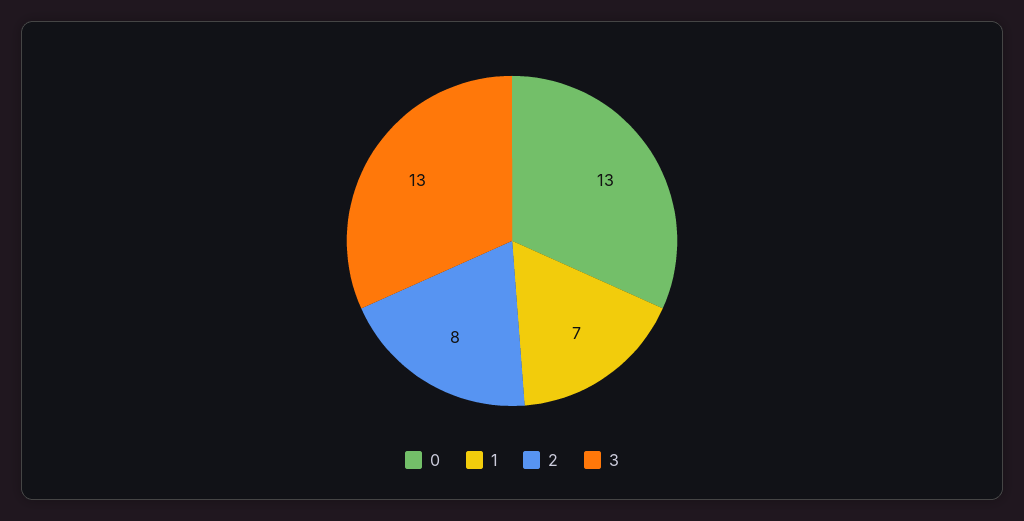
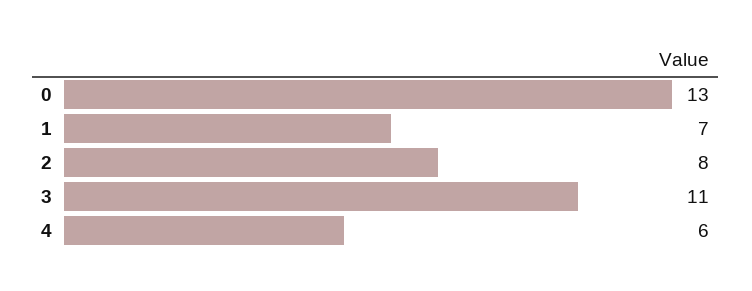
3: 13 -> 11
4: none -> 6

